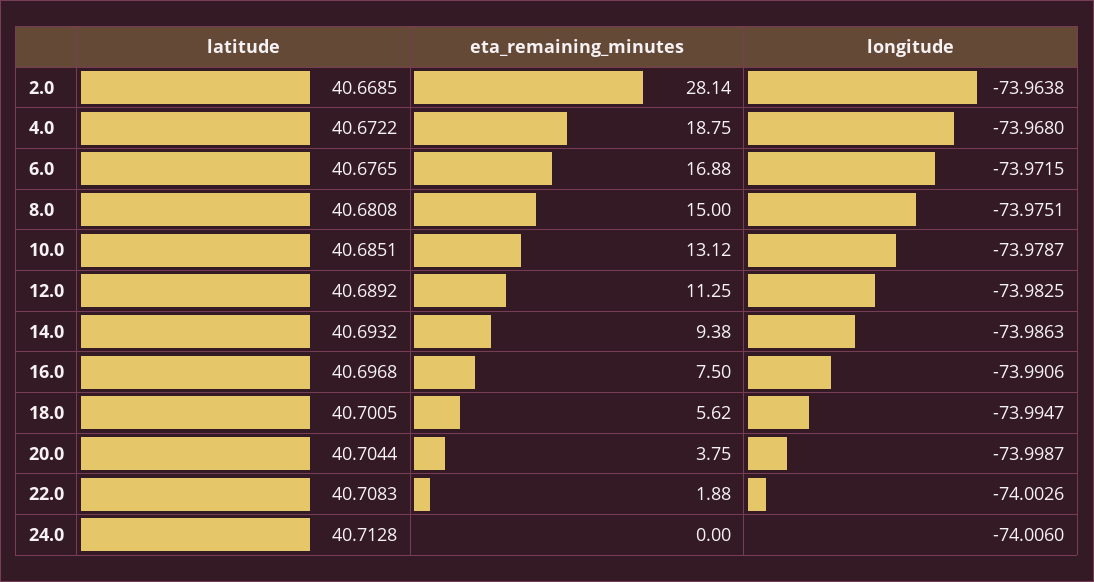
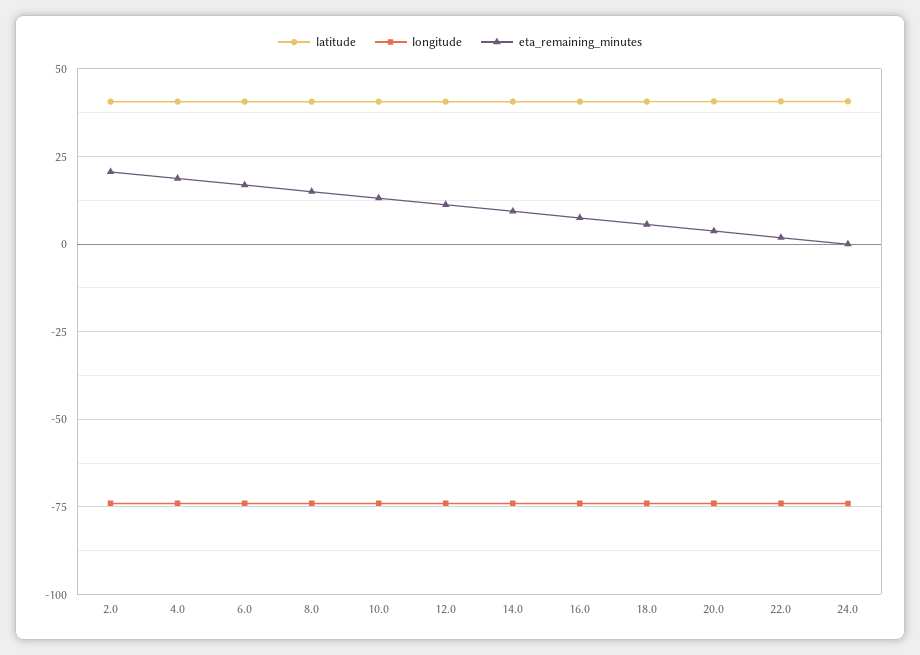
eta_remaining_minutes, 2.0: 28.14 -> 20

